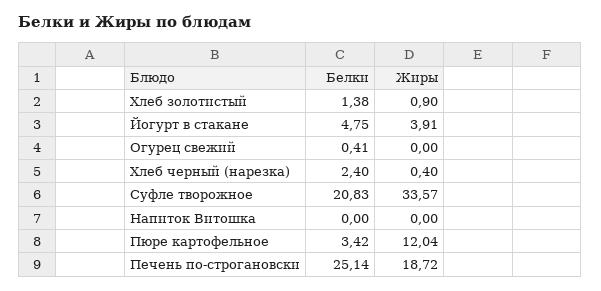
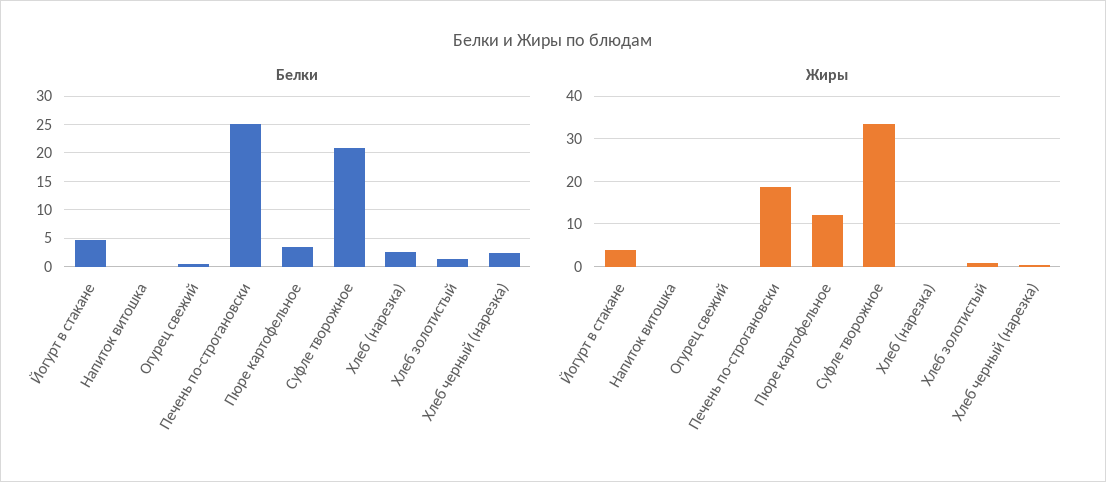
Белки, Хлеб (нарезка): none -> 2.5
Жиры, Хлеб (нарезка): none -> 0

